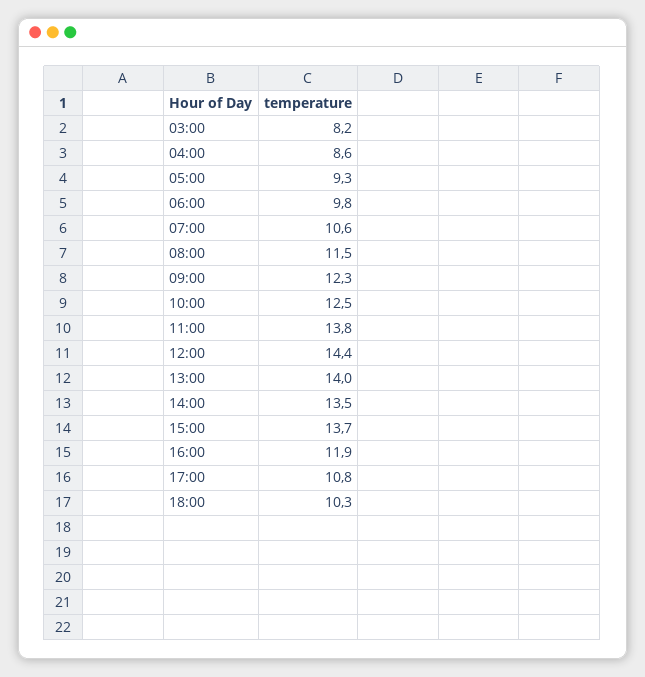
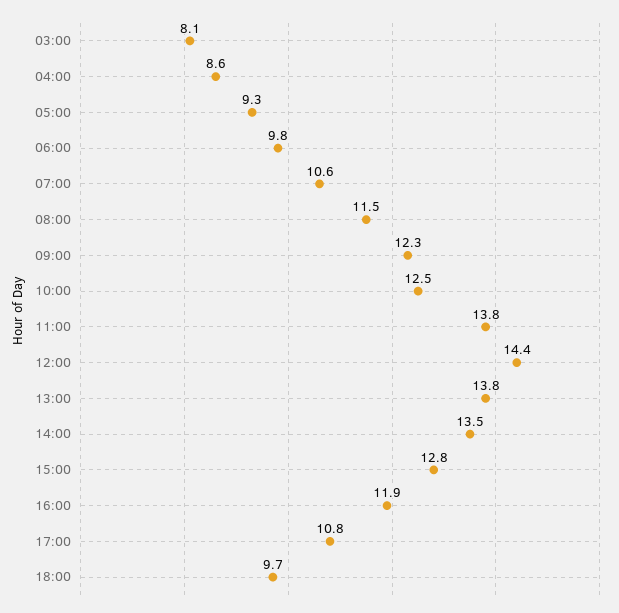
03:00: 8.2 -> 8.1
13:00: 14 -> 13.8
15:00: 13.7 -> 12.8
18:00: 10.3 -> 9.7

